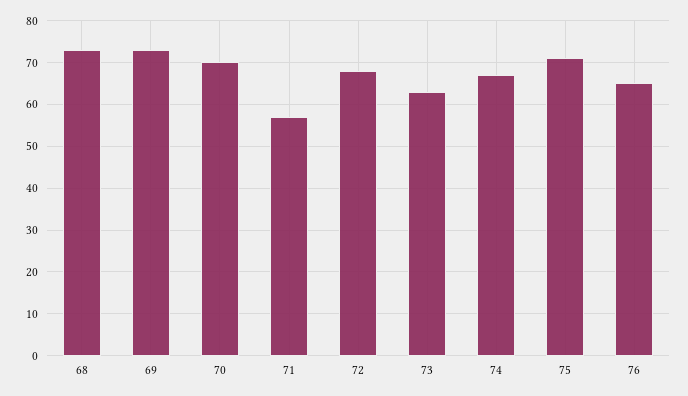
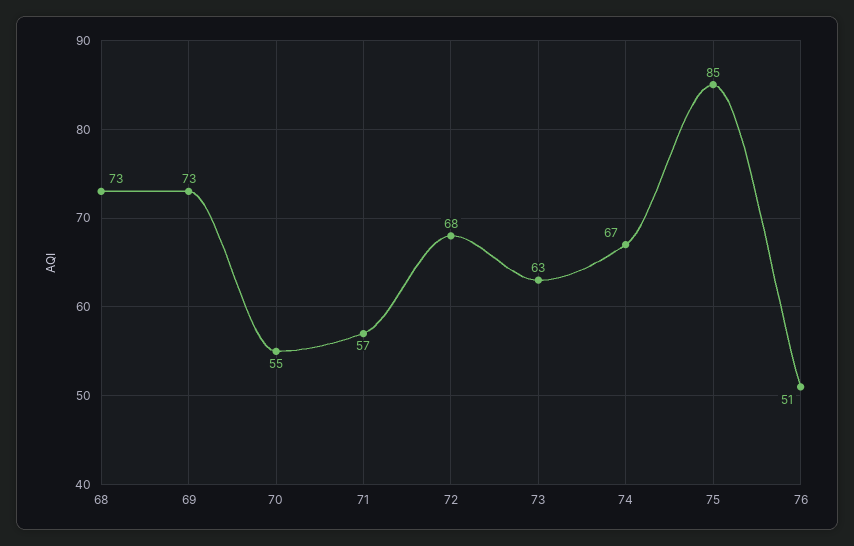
70: 70 -> 55
75: 70 -> 85
76: 65 -> 51

